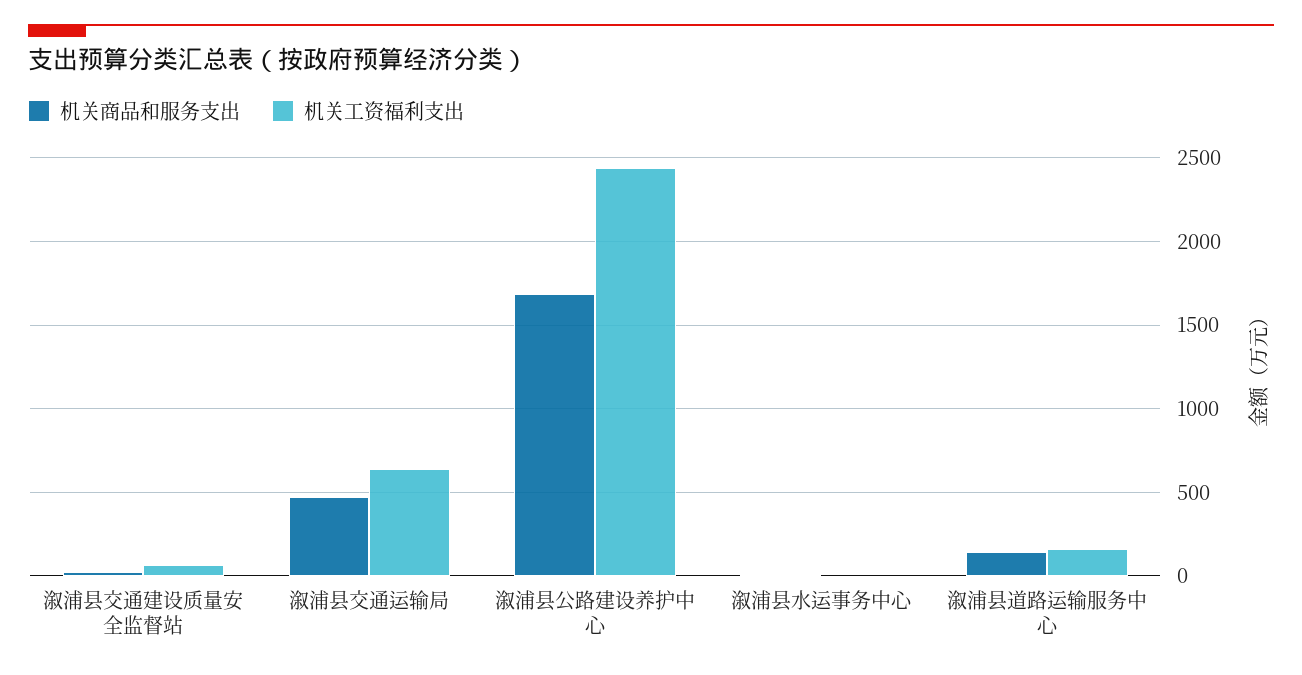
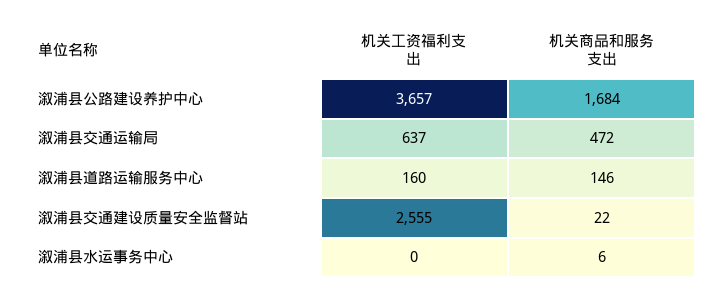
机关工资福利支出, 溆浦县交通建设质量安全监督站: 50 -> 2555
机关工资福利支出, 溆浦县公路建设养护中心: 2450 -> 3657

